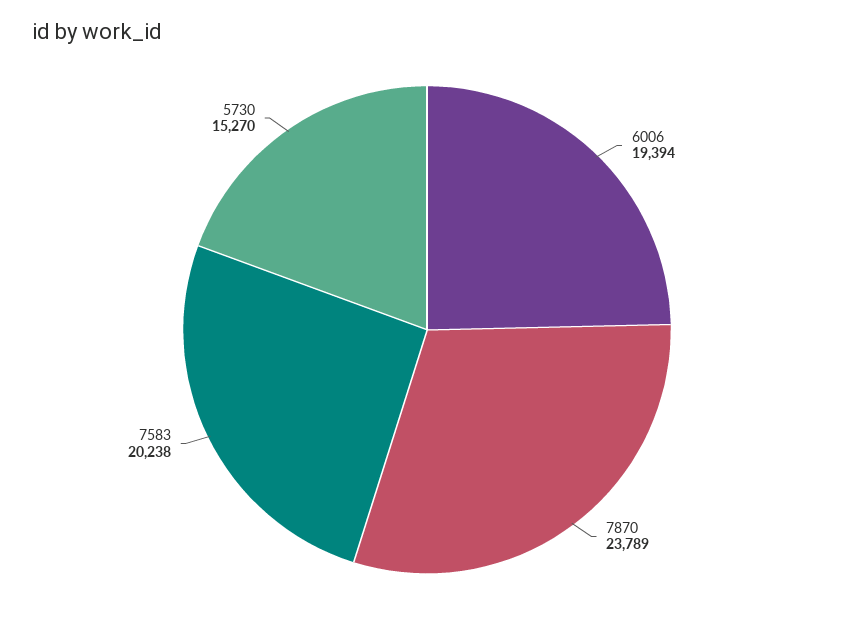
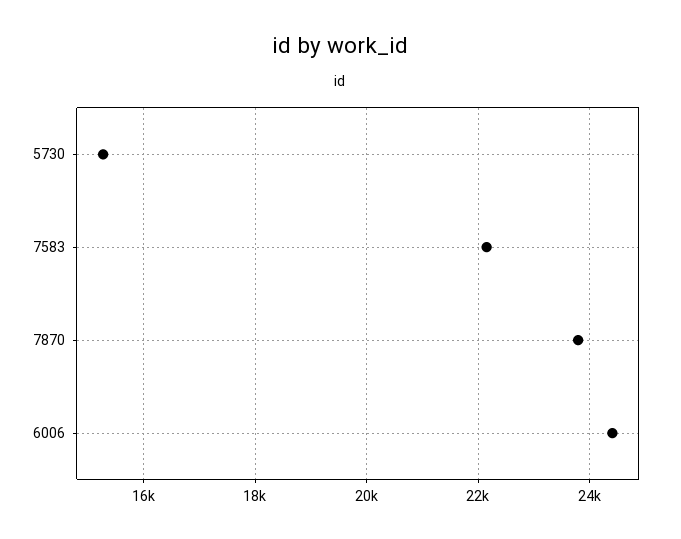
6006: 19394 -> 24400
7583: 20238 -> 22200

